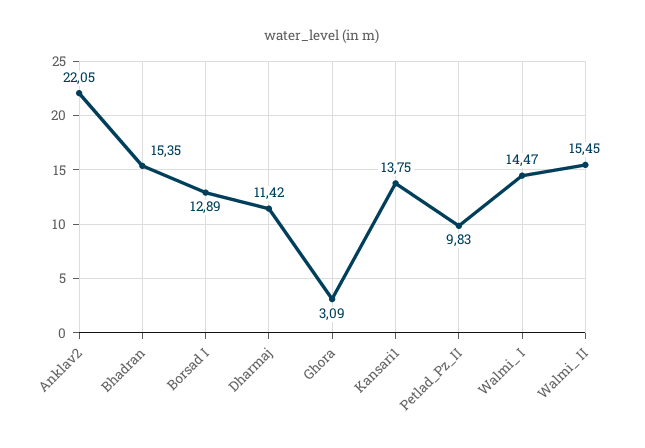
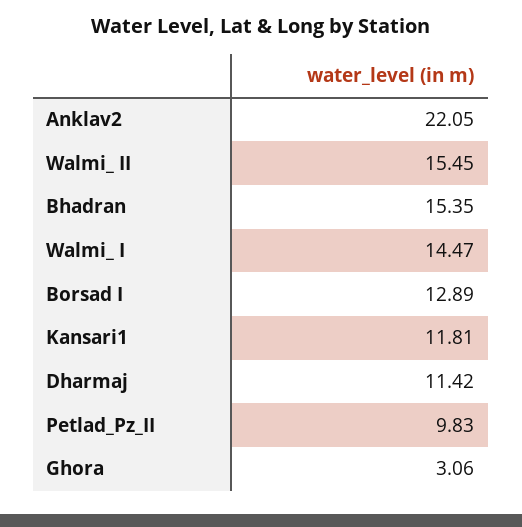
Ghora: 3.09 -> 3.06
Kansari1: 13.75 -> 11.81

